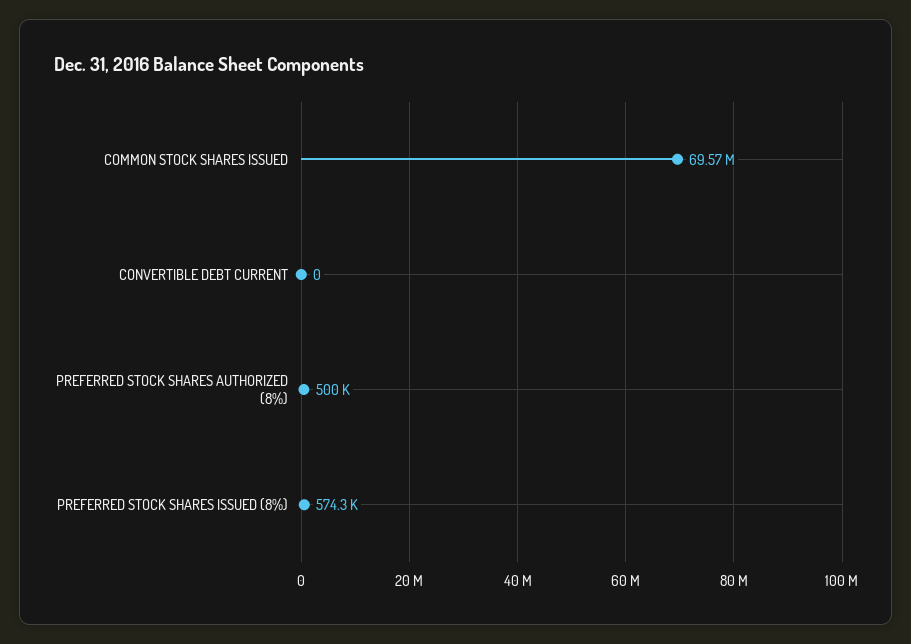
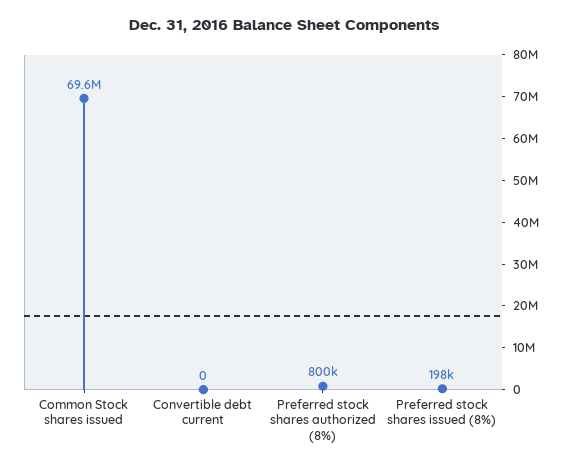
PREFERRED STOCK SHARES AUTHORIZED (8%): 500000 -> 800000
PREFERRED STOCK SHARES ISSUED (8%): 574300 -> 198000

